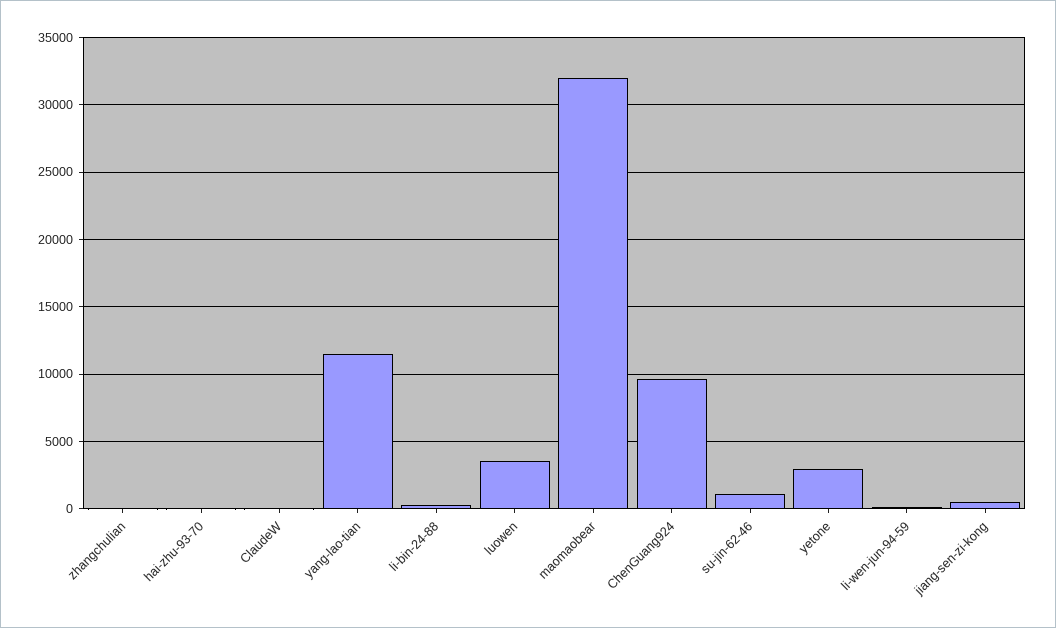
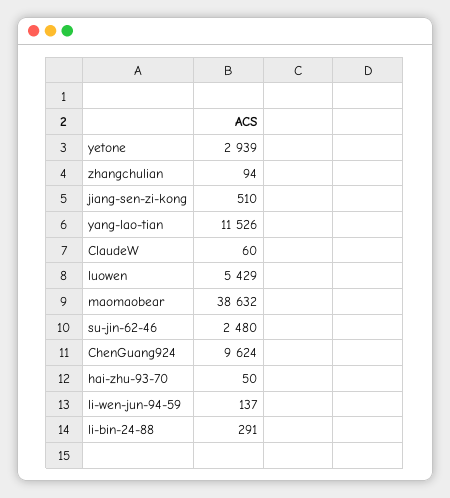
luowen: 3500 -> 5429
maomaobear: 32000 -> 38632
su-jin-62-46: 1000 -> 2480

